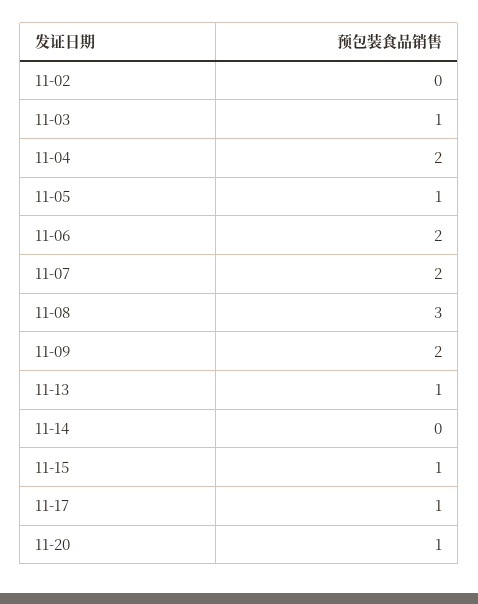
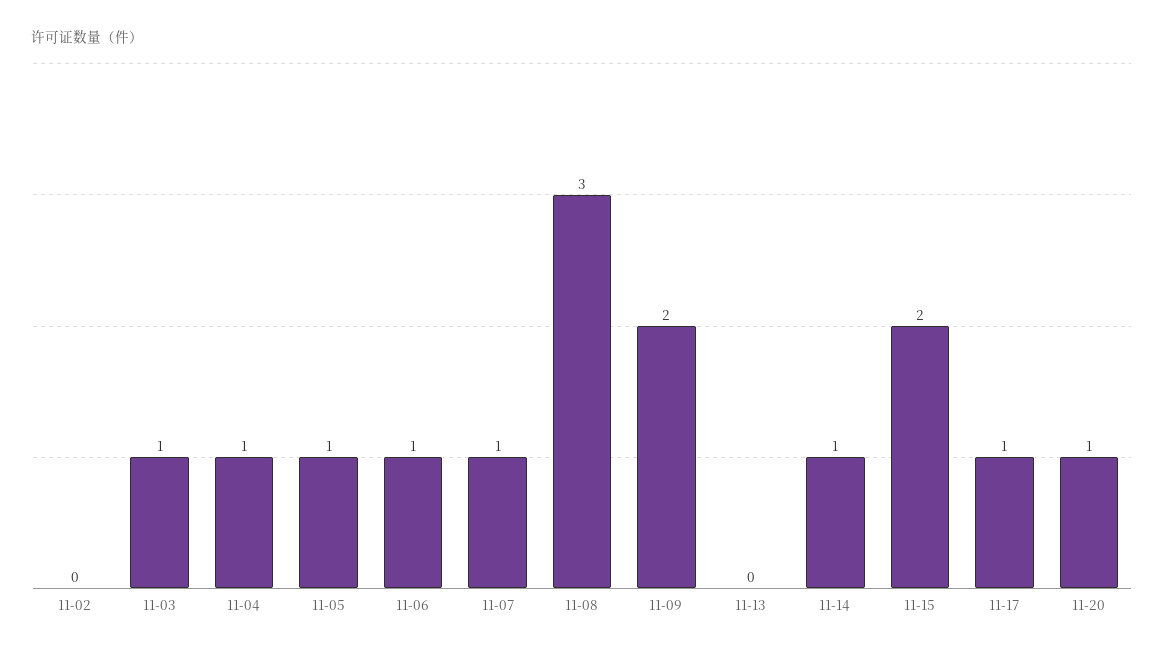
11-04: 2 -> 1
11-06: 2 -> 1
11-07: 2 -> 1
11-13: 1 -> 0
11-14: 0 -> 1
11-15: 1 -> 2

